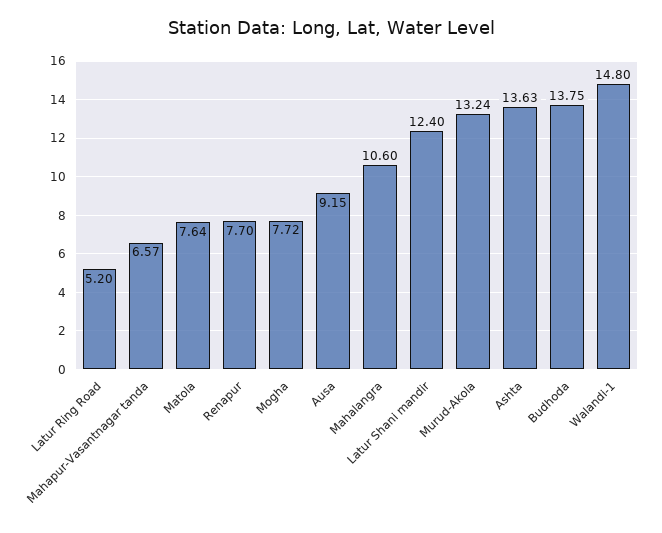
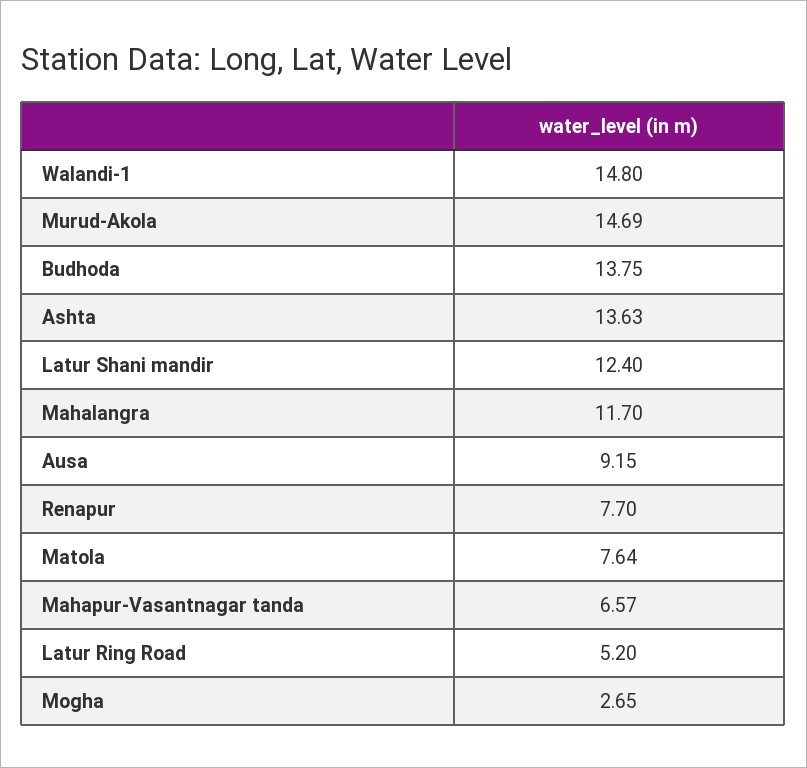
Mogha: 7.72 -> 2.65
Mahalangra: 10.6 -> 11.7
Murud-Akola: 13.24 -> 14.69

